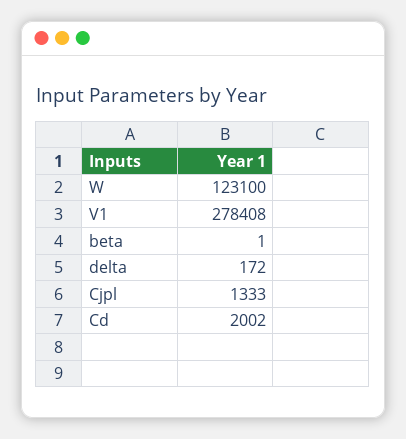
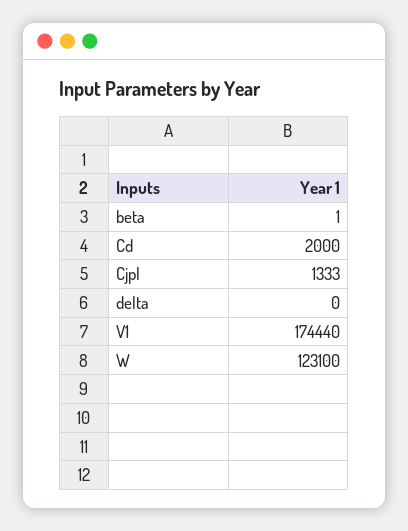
V1: 278408 -> 174440
delta: 172 -> 0
Cd: 2002 -> 2000

